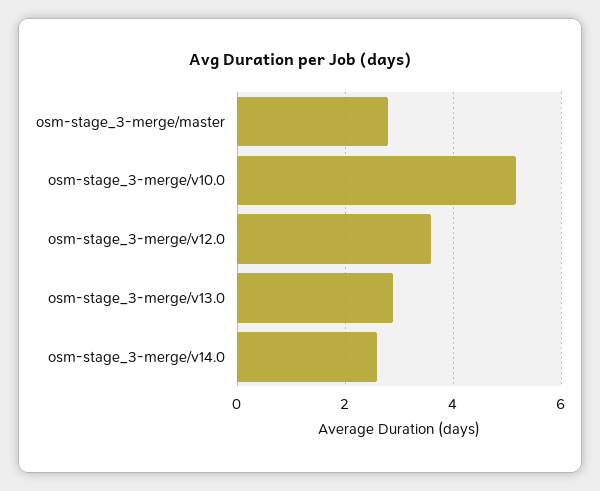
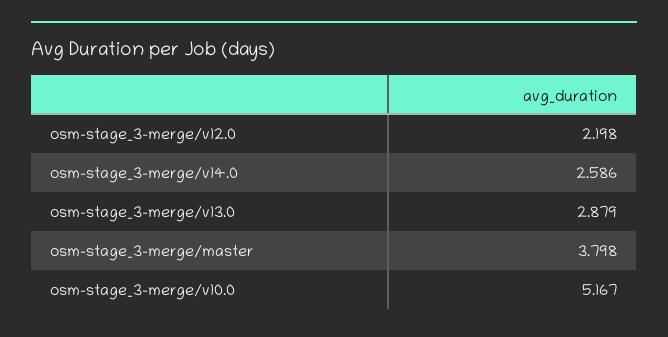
osm-stage_3-merge/master: 2.8 -> 3.798
osm-stage_3-merge/v12.0: 3.6 -> 2.198

